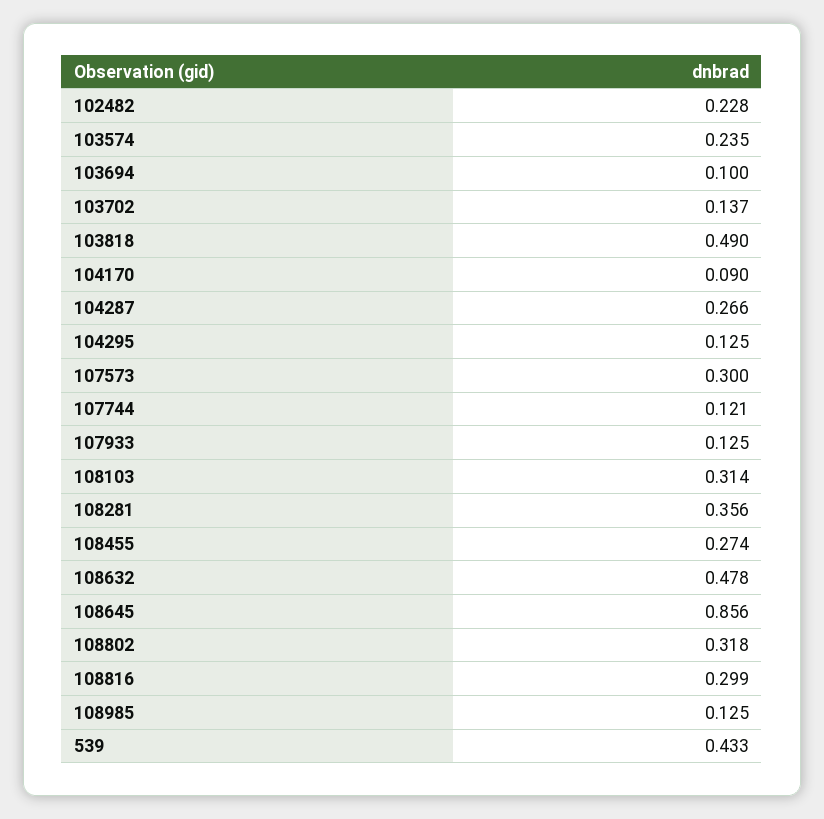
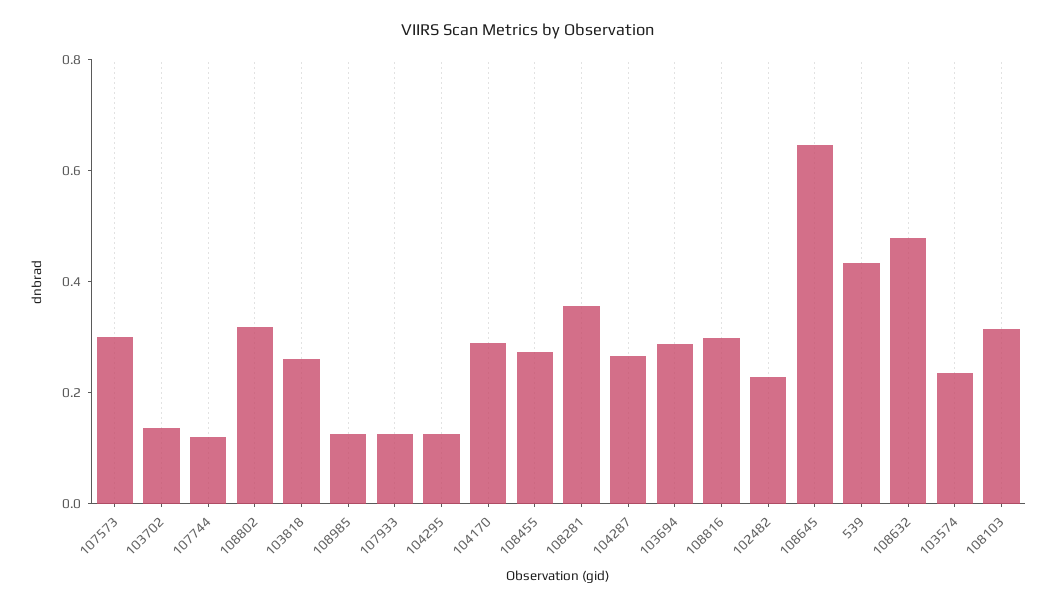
103694: 0.1 -> 0.3
103818: 0.49 -> 0.25
104170: 0.09 -> 0.3
108645: 0.856 -> 0.65

